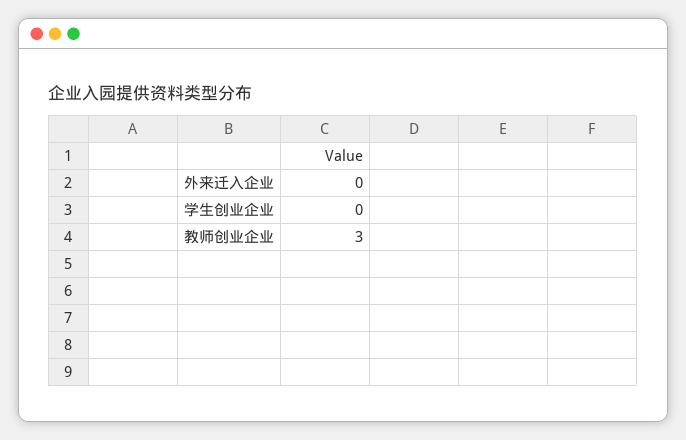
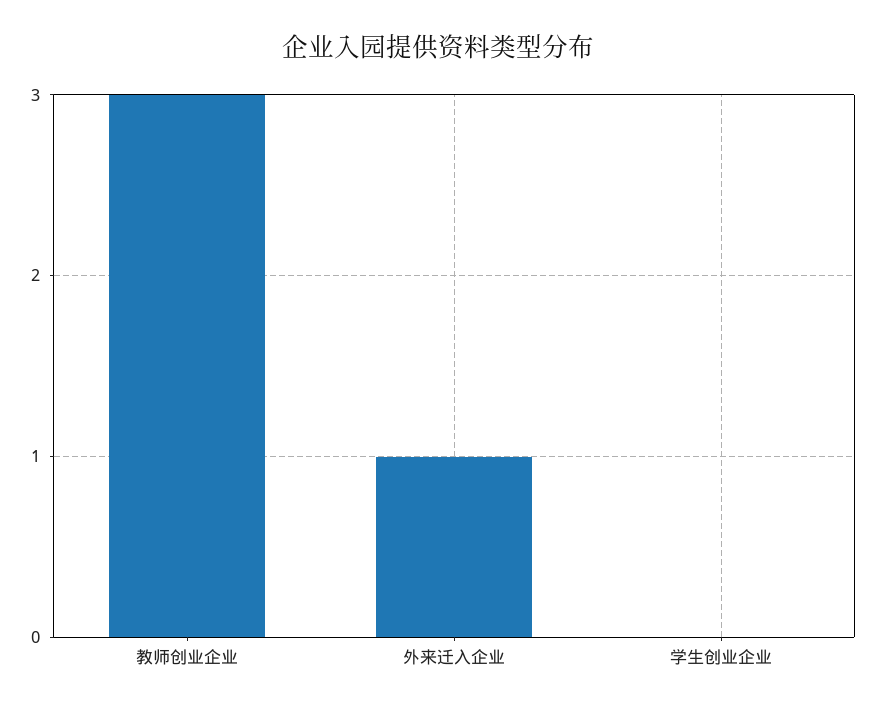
外来迁入企业: 0 -> 1

